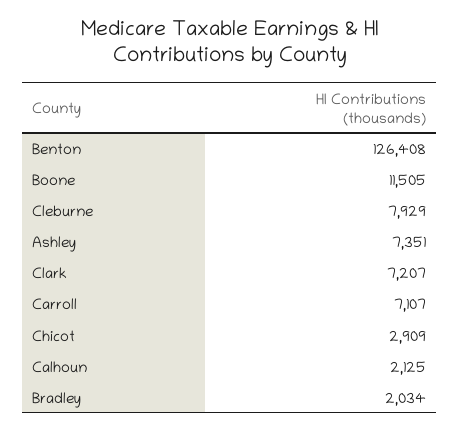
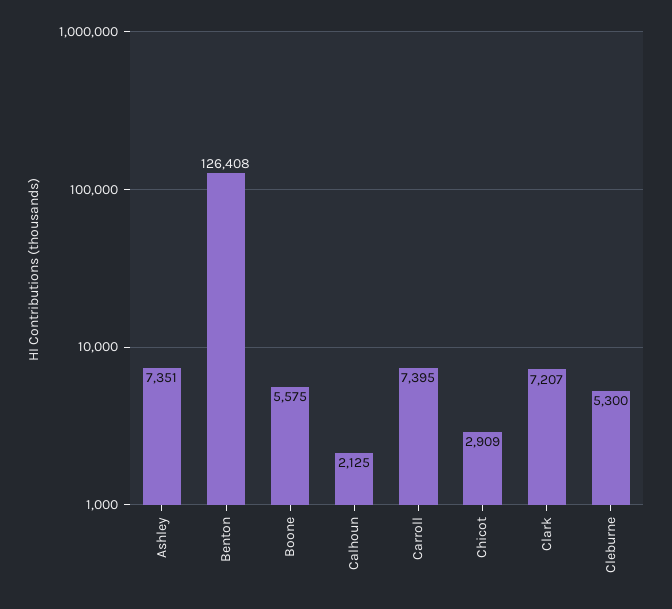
Boone: 11505 -> 5575
Cleburne: 7929 -> 5300
Carroll: 7107 -> 7395
Bradley: 2034 -> none

